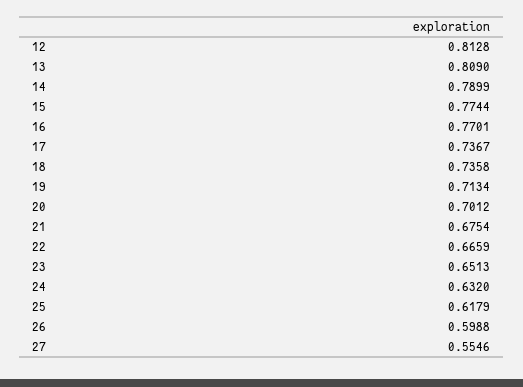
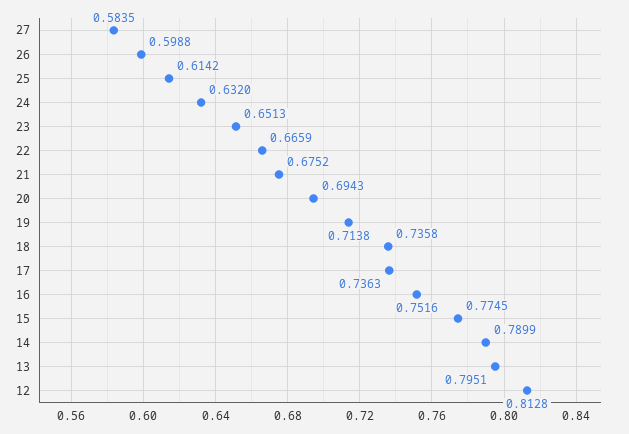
13: 0.809 -> 0.7951
15: 0.7744 -> 0.7745
16: 0.7701 -> 0.7516
17: 0.7367 -> 0.7363
19: 0.7134 -> 0.7138
20: 0.7012 -> 0.6943
21: 0.6754 -> 0.6752
25: 0.6179 -> 0.6142
27: 0.5546 -> 0.5835

